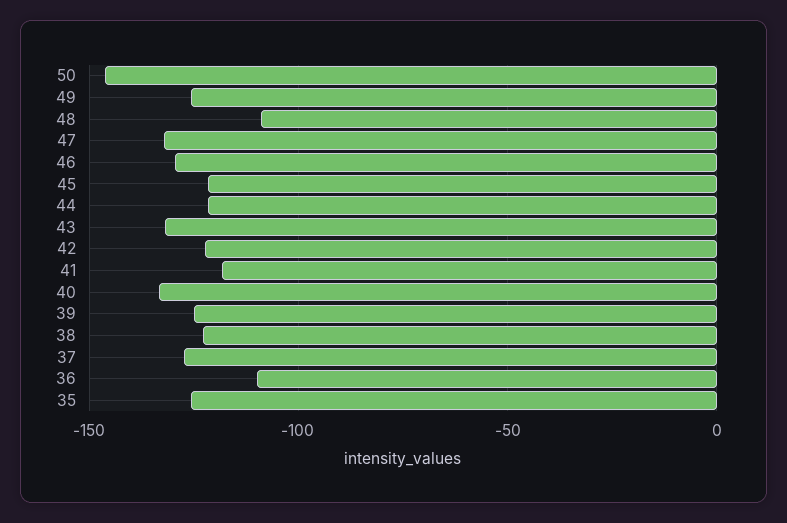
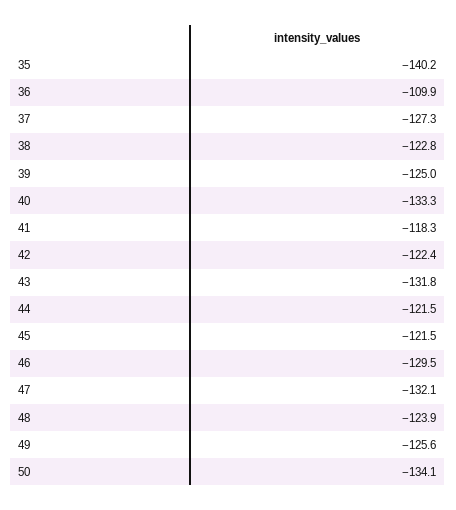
50: -145 -> -134.1
48: -110 -> -123.9
35: -125 -> -140.2

